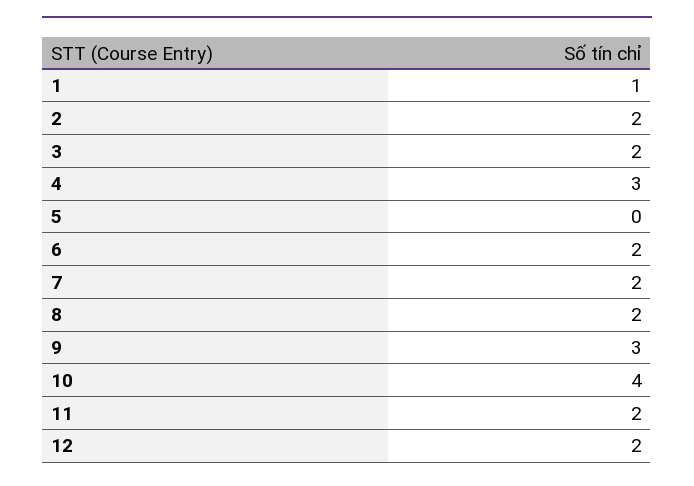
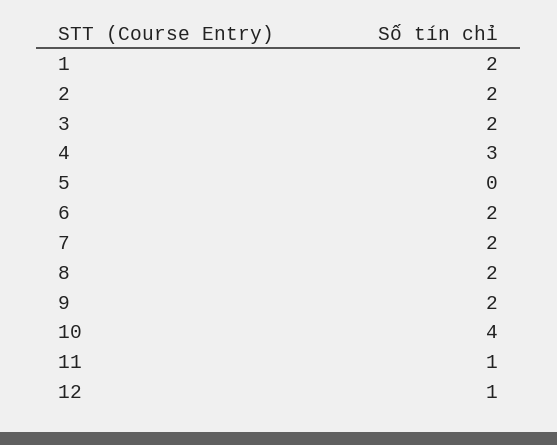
1: 1 -> 2
9: 3 -> 2
11: 2 -> 1
12: 2 -> 1

